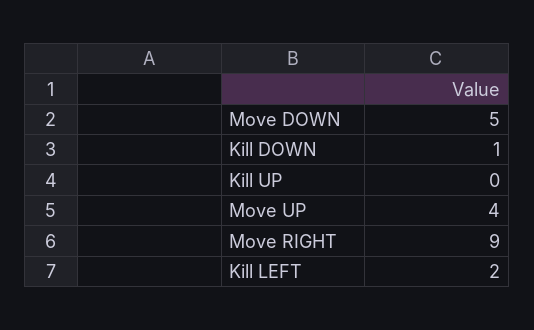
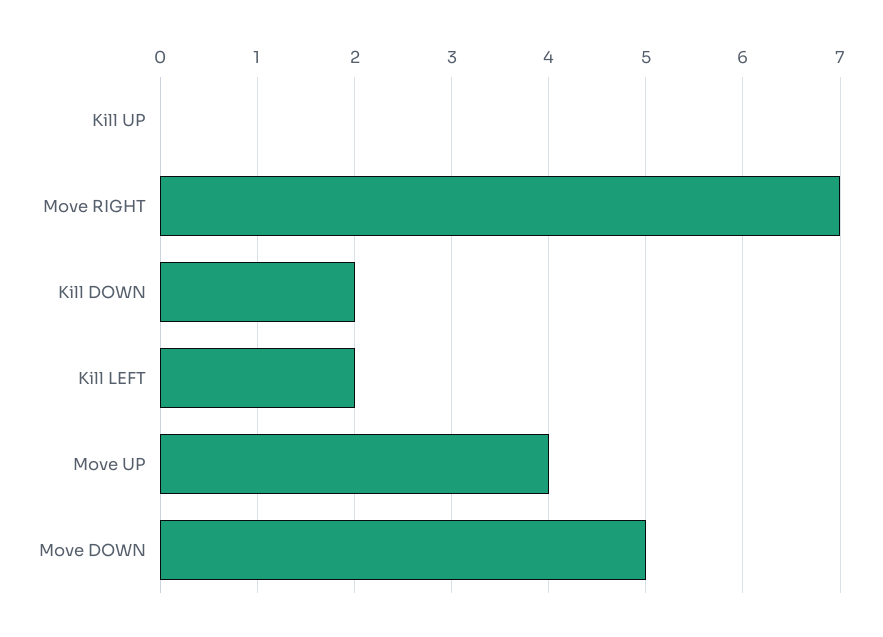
Kill DOWN: 1 -> 2
Move RIGHT: 9 -> 7

